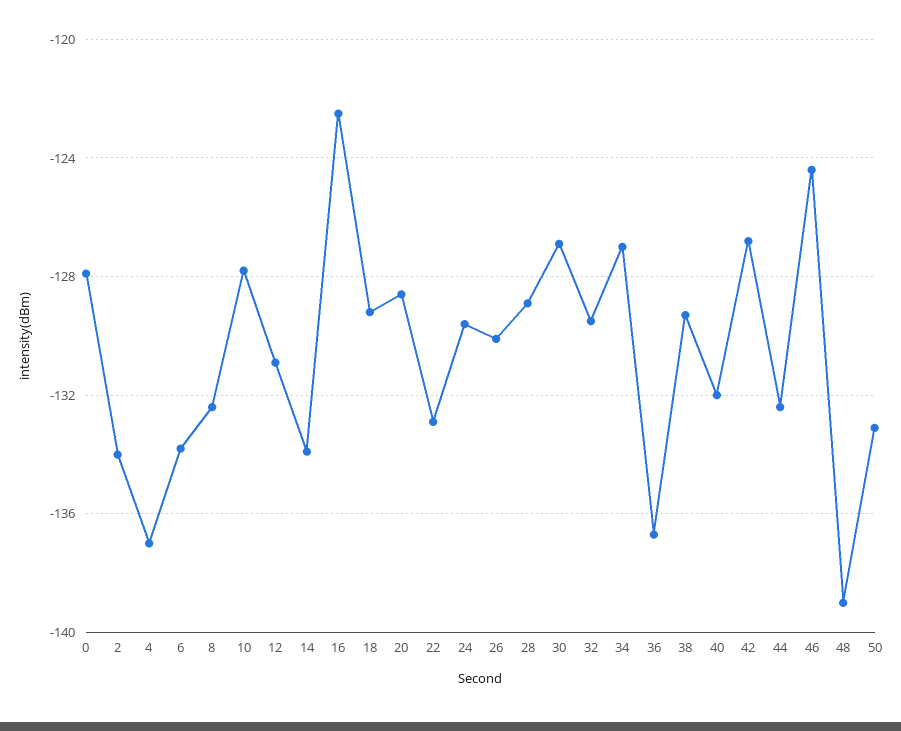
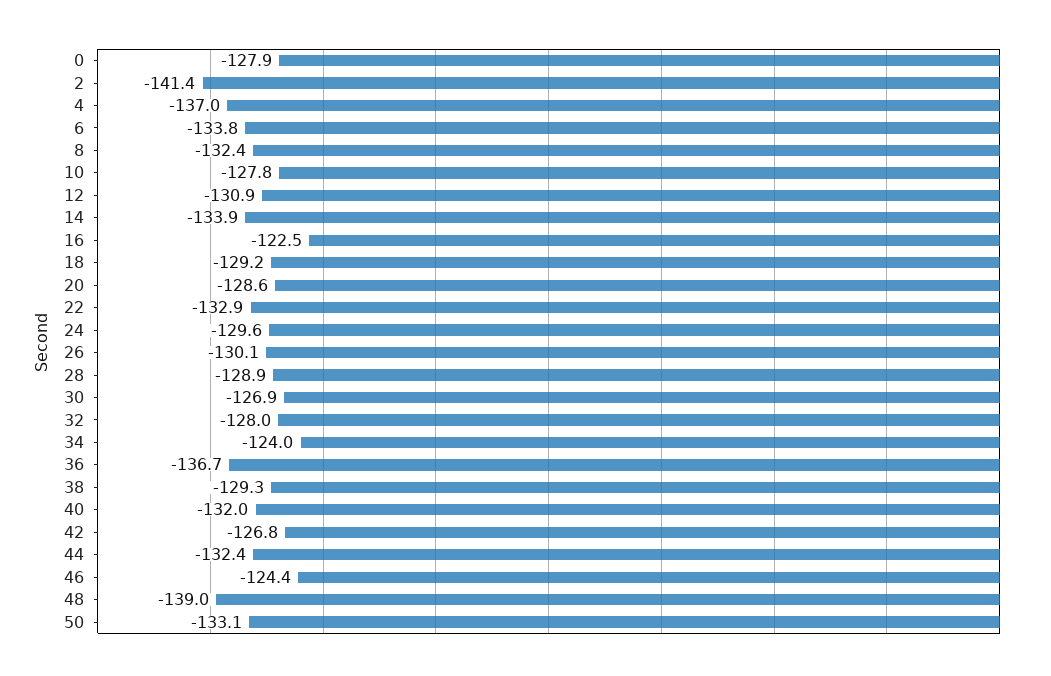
2: -134 -> -141.4
32: -129.5 -> -128
34: -127 -> -124

